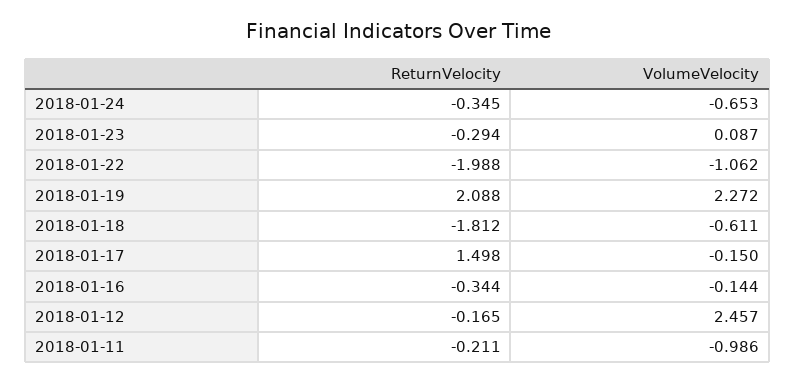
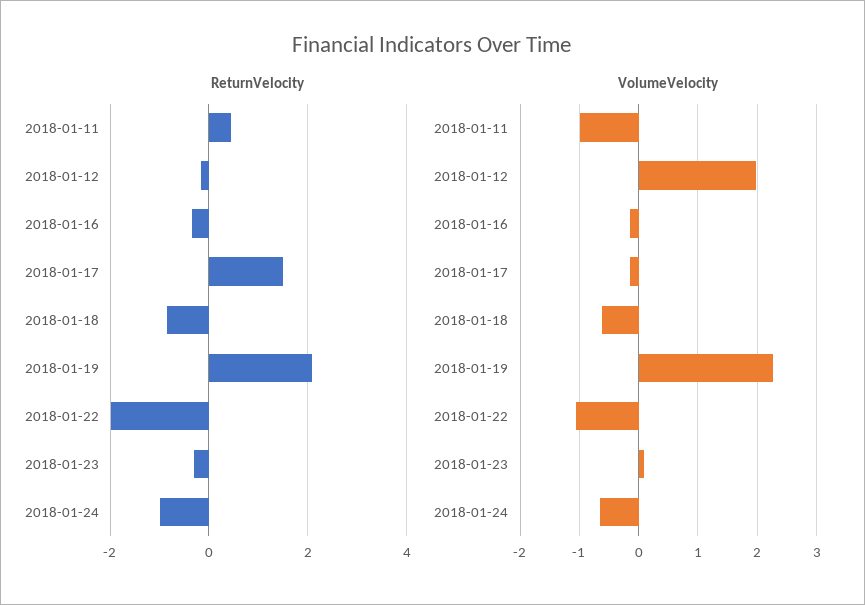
ReturnVelocity, 2018-01-24: -0.345 -> -1
ReturnVelocity, 2018-01-18: -1.812 -> -0.8
VolumeVelocity, 2018-01-12: 2.457 -> 2
ReturnVelocity, 2018-01-11: -0.211 -> 0.4

